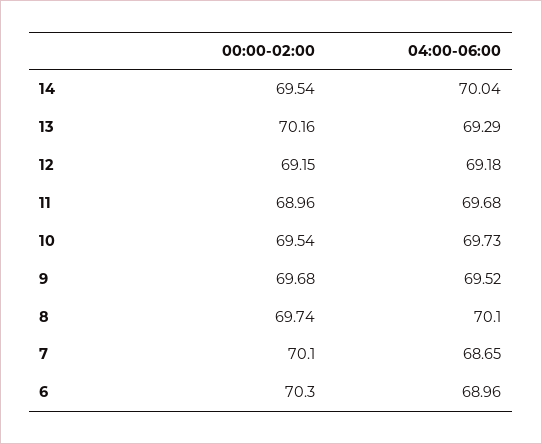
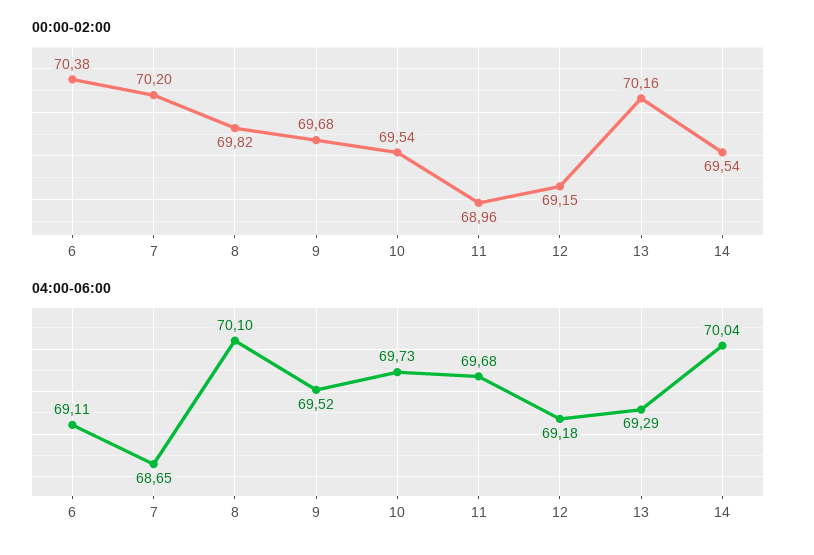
00:00-02:00, 8: 69.74 -> 69.82
00:00-02:00, 7: 70.1 -> 70.2
00:00-02:00, 6: 70.3 -> 70.38
04:00-06:00, 6: 68.96 -> 69.11

